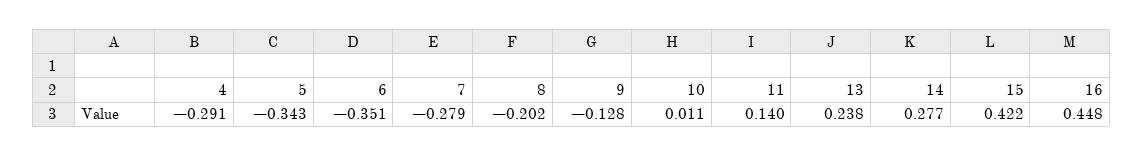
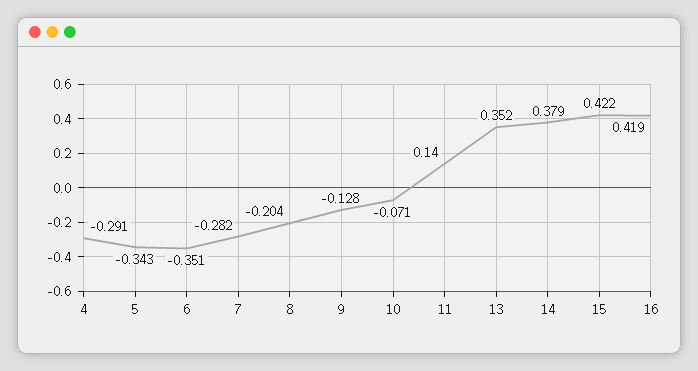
7: -0.279 -> -0.282
8: -0.202 -> -0.204
10: 0.011 -> -0.071
13: 0.238 -> 0.352
14: 0.277 -> 0.379
16: 0.448 -> 0.419

